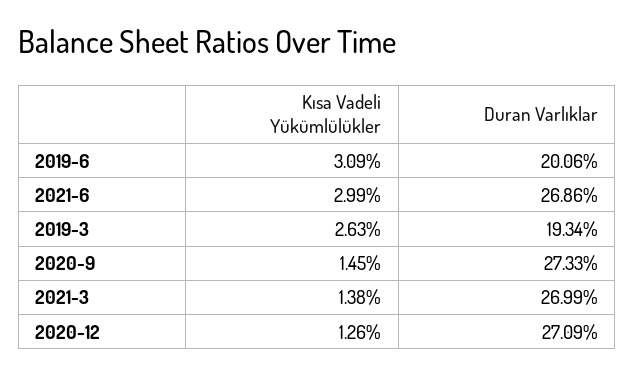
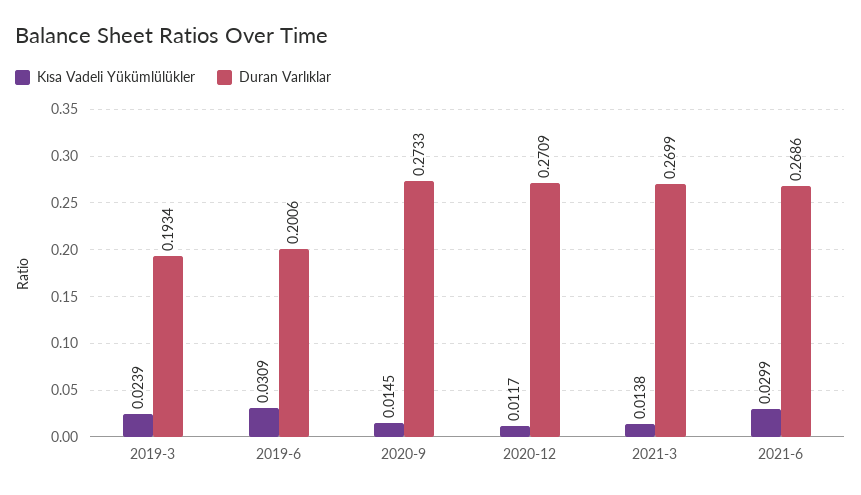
Kısa Vadeli Yükümlülükler, 2019-3: 0.0263 -> 0.0239
Kısa Vadeli Yükümlülükler, 2020-12: 0.0126 -> 0.0117

